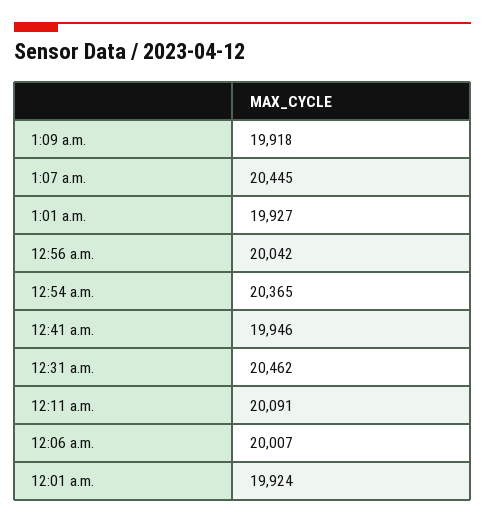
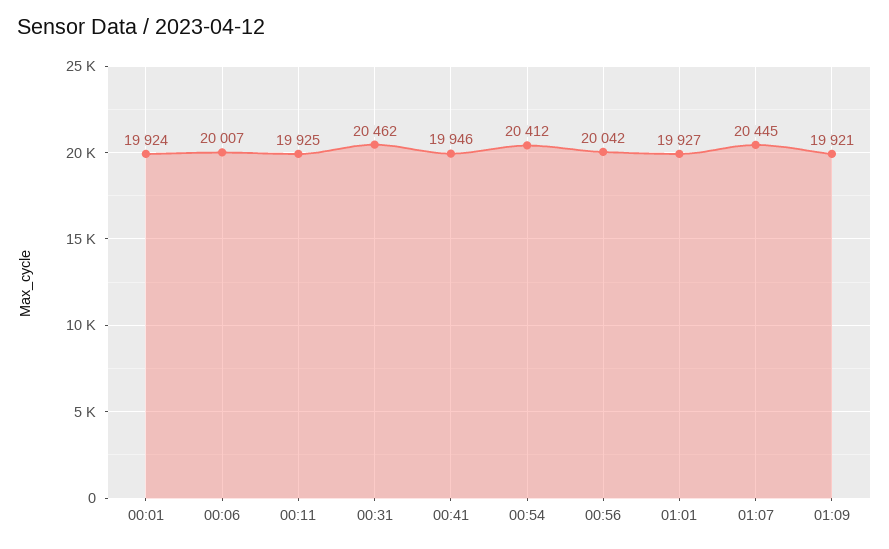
1:09 a.m.: 19918 -> 19921
12:54 a.m.: 20365 -> 20412
12:11 a.m.: 20091 -> 19925

